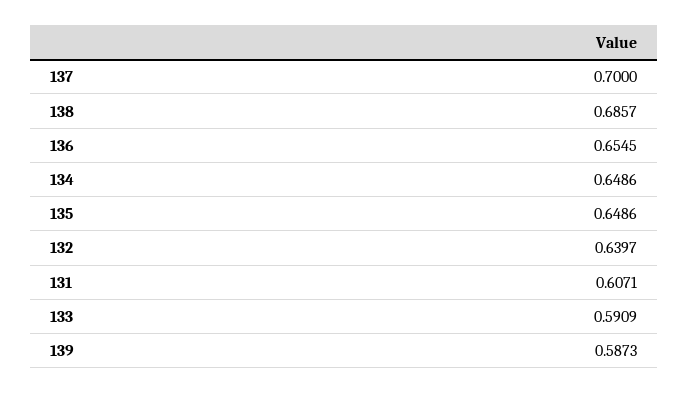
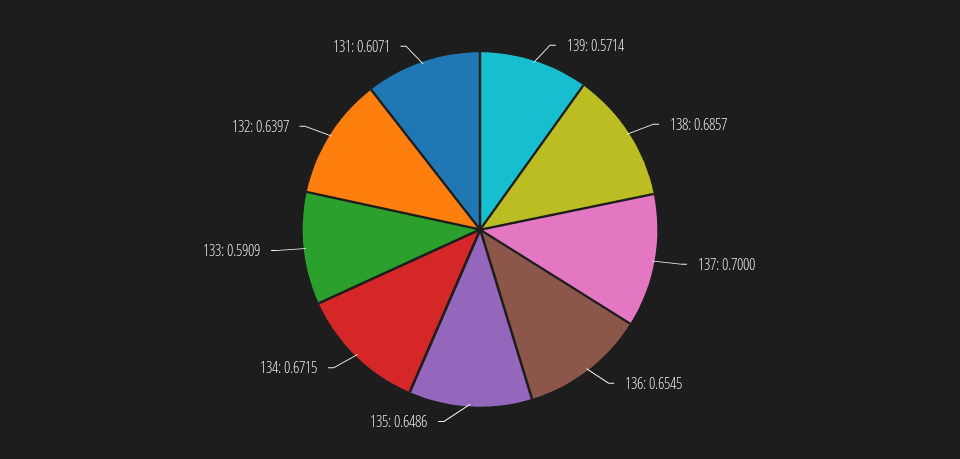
134: 0.6486 -> 0.6715
139: 0.5873 -> 0.5714

